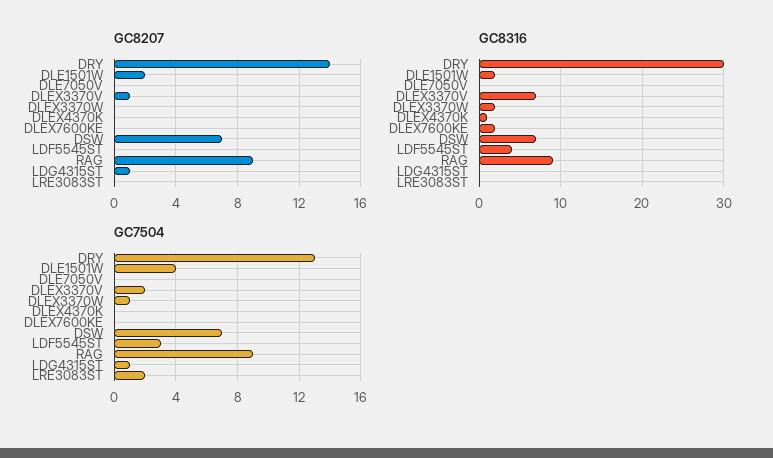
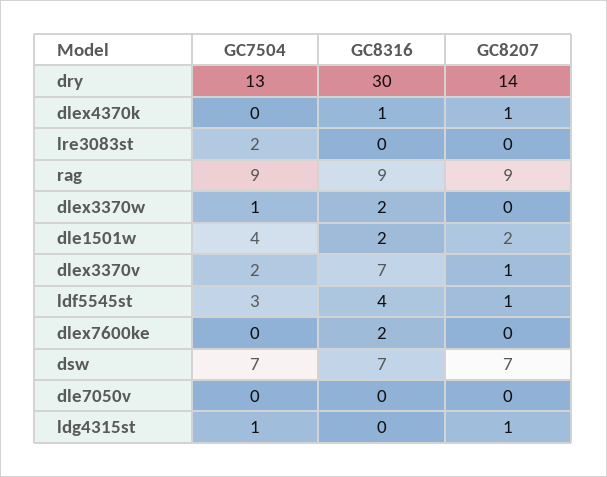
GC8207, DLEX4370K: 0 -> 1
GC8207, LDF5545ST: 0 -> 1

